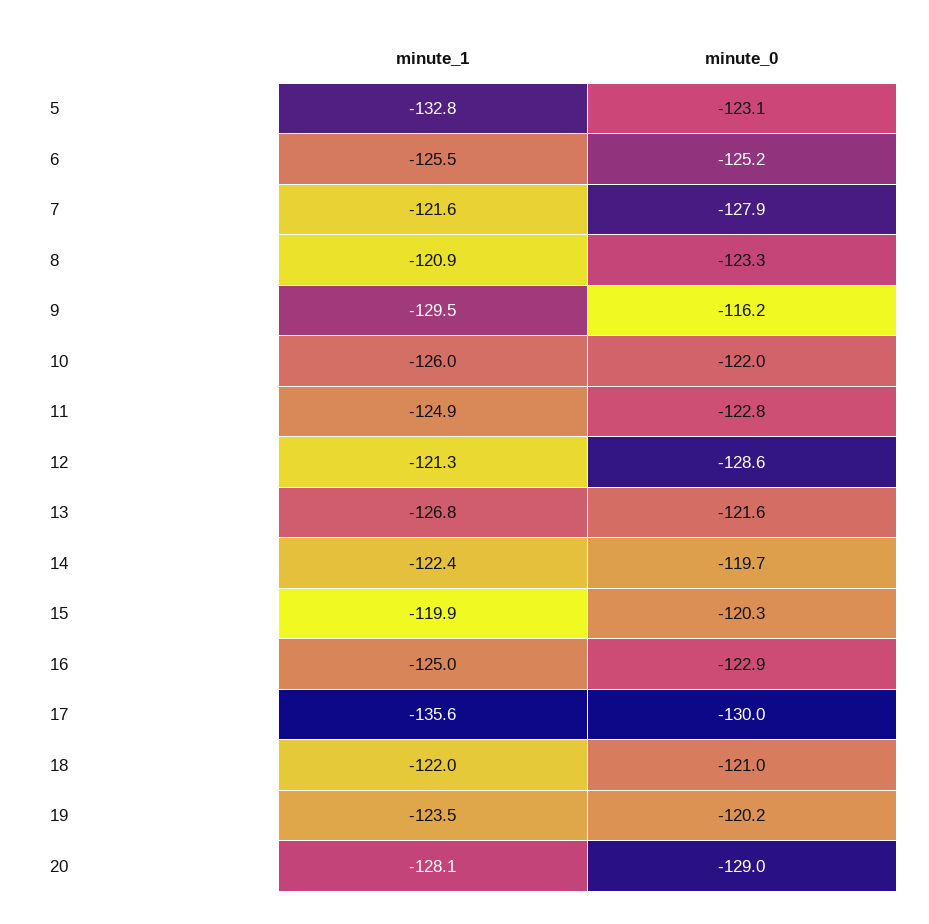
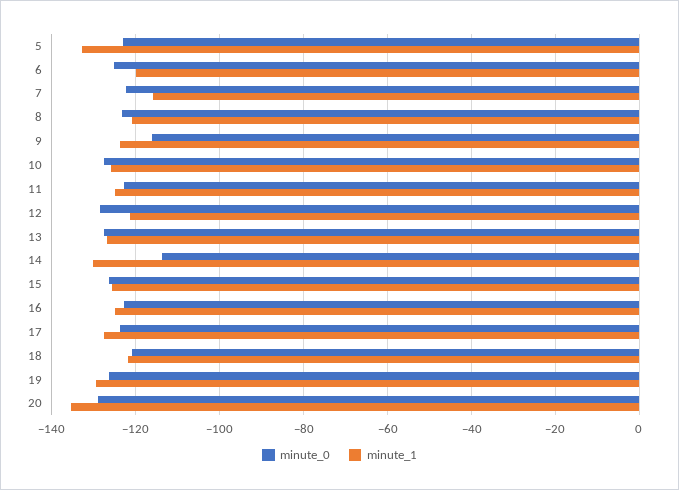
minute_1, 6: -125.5 -> -120
minute_1, 7: -121.6 -> -116
minute_0, 7: -127.9 -> -122
minute_1, 9: -129.5 -> -124
minute_0, 10: -122 -> -128
minute_0, 13: -121.6 -> -128
minute_1, 14: -122.4 -> -130
minute_0, 14: -119.7 -> -114
minute_1, 15: -119.9 -> -126
minute_0, 15: -120.3 -> -126
minute_1, 17: -135.6 -> -128
minute_0, 17: -130 -> -124
minute_1, 19: -123.5 -> -130
minute_0, 19: -120.2 -> -126
minute_1, 20: -128.1 -> -136

